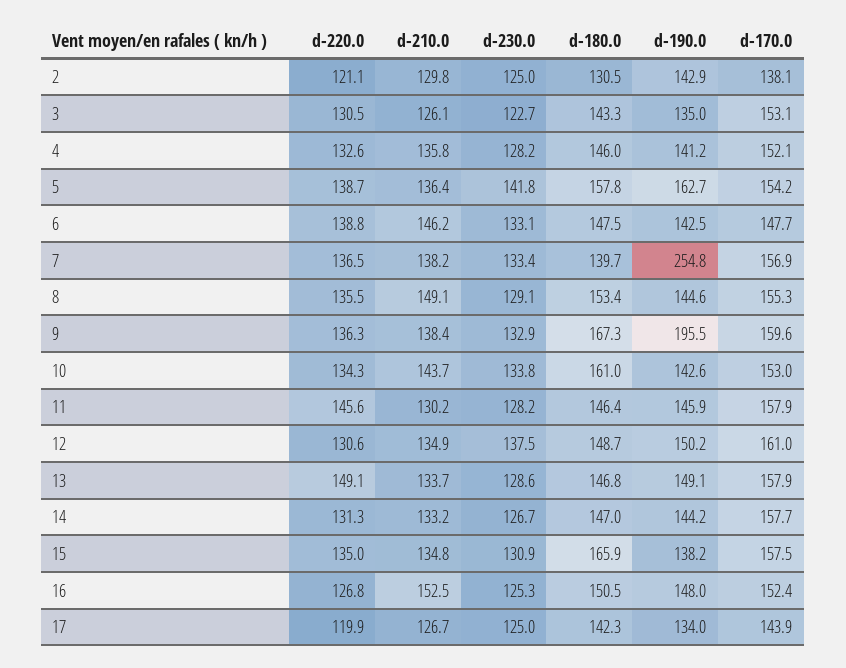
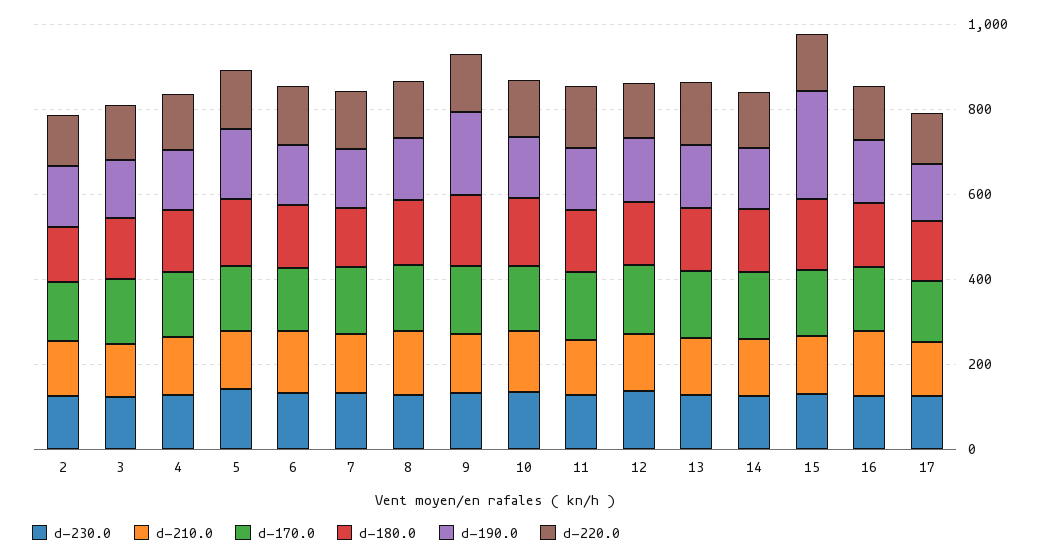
d-190.0, 7: 254.8 -> 150
d-190.0, 15: 138.2 -> 250

